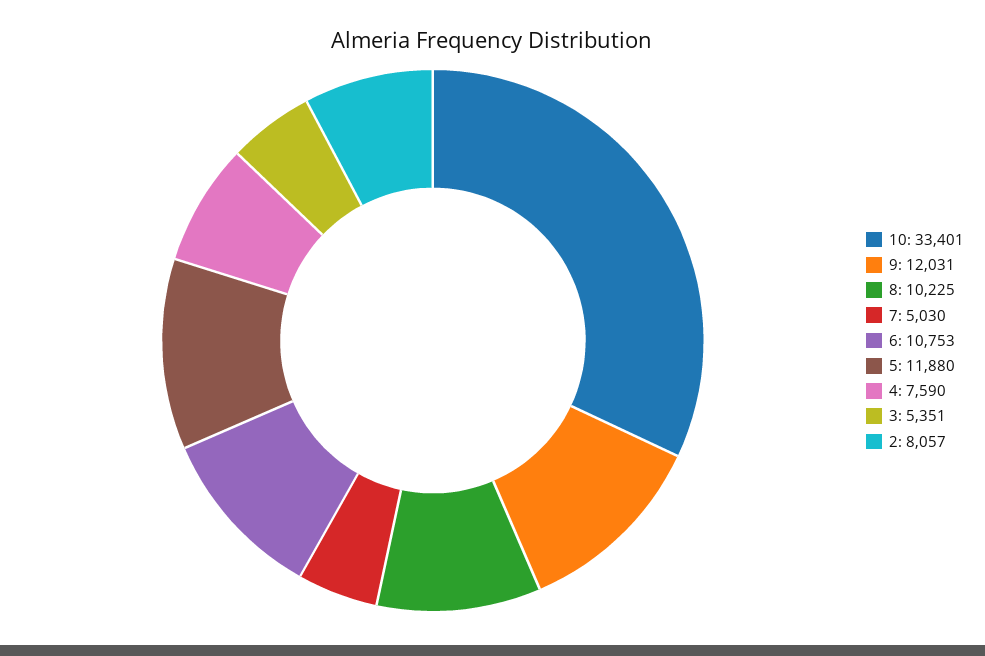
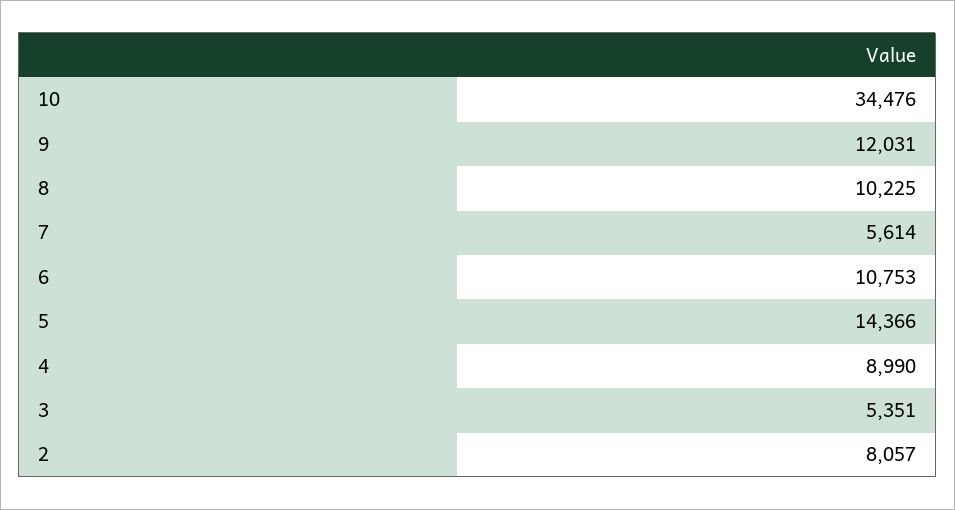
10: 33401 -> 34476
7: 5030 -> 5614
5: 11880 -> 14366
4: 7590 -> 8990

